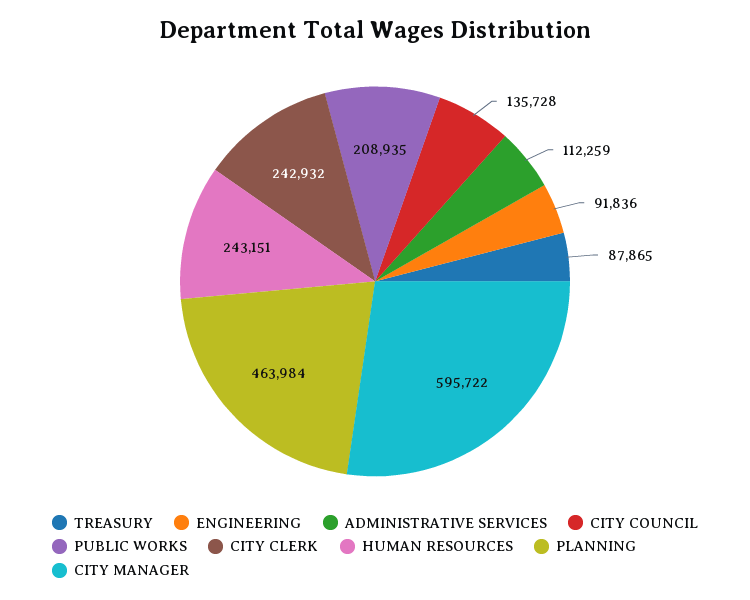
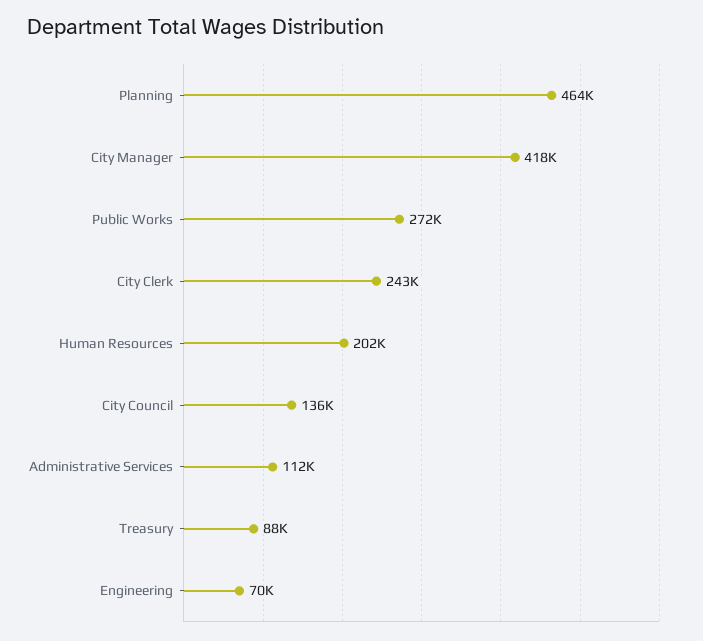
ENGINEERING: 91836 -> 70000
PUBLIC WORKS: 208935 -> 272000
HUMAN RESOURCES: 243151 -> 202000
CITY MANAGER: 595722 -> 418000

